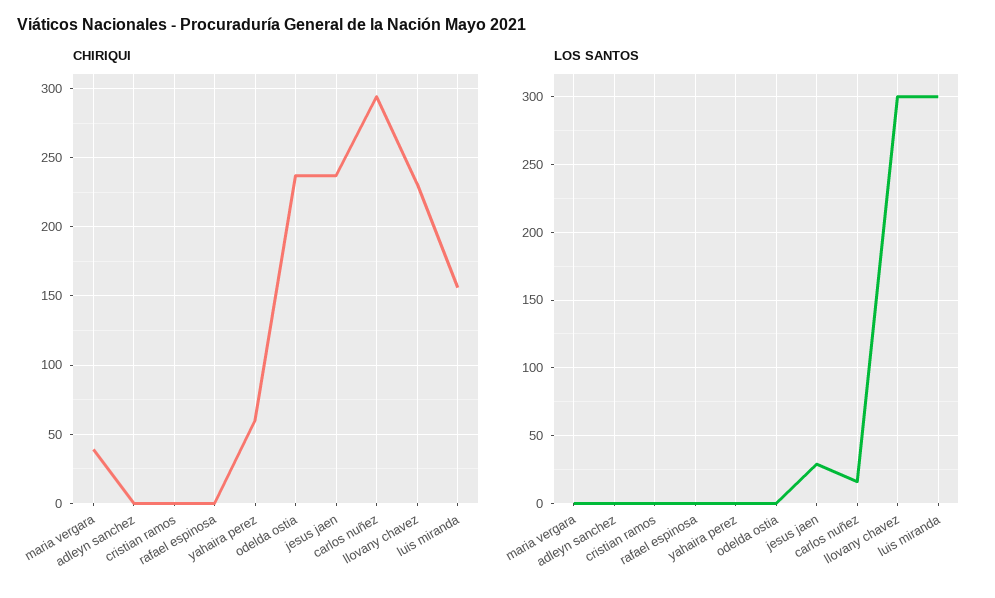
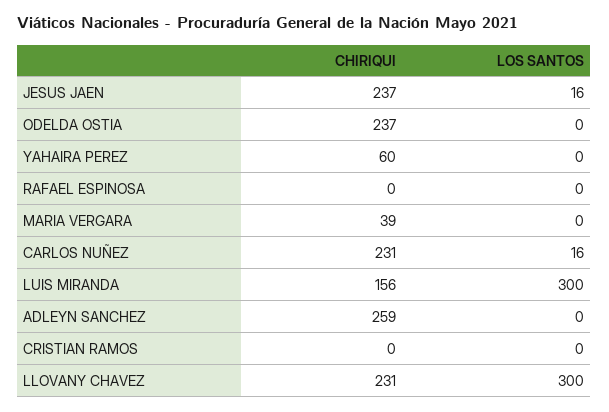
CHIRIQUI, adleyn sanchez: 0 -> 259
CHIRIQUI, carlos nuñez: 295 -> 231
LOS SANTOS, jesus jaen: 30 -> 16

